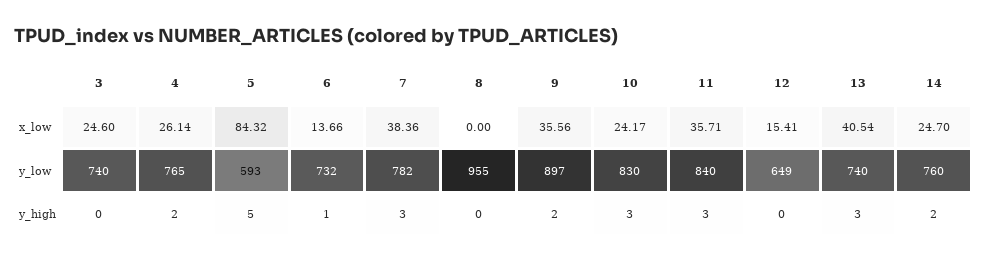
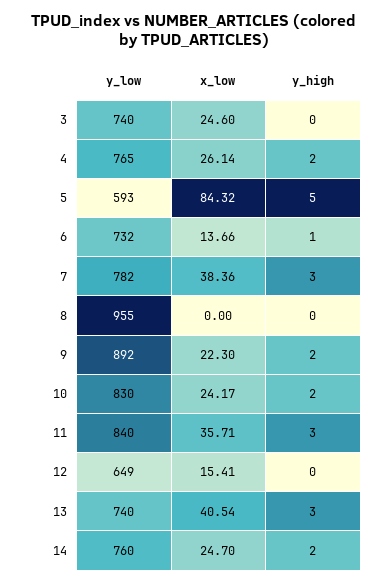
9, x_low: 35.56 -> 22.3
9, y_low: 897 -> 892
10, y_high: 3 -> 2

